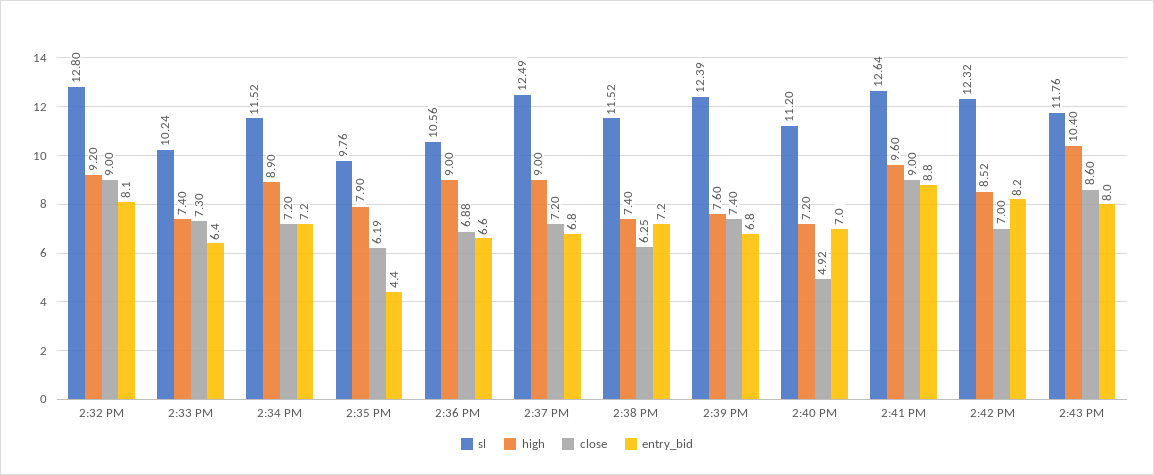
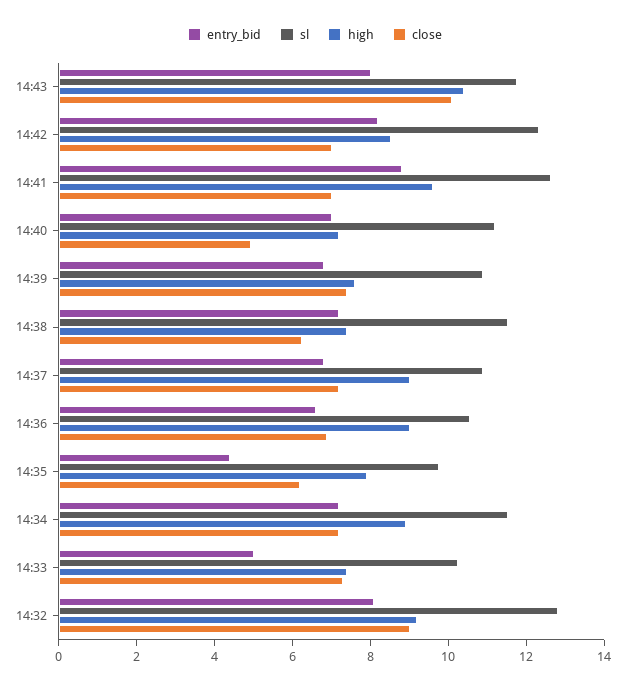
entry_bid, 2:33 PM: 6.4 -> 5
sl, 2:37 PM: 12.49 -> 11
sl, 2:39 PM: 12.39 -> 11
close, 2:41 PM: 9 -> 7
close, 2:43 PM: 8.6 -> 10

